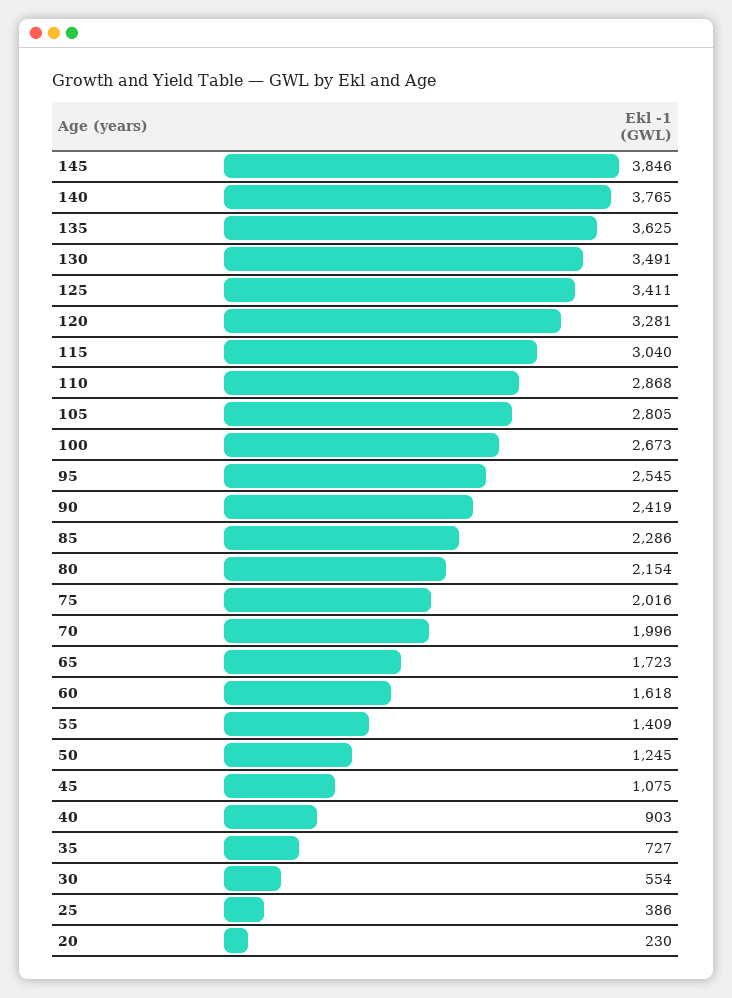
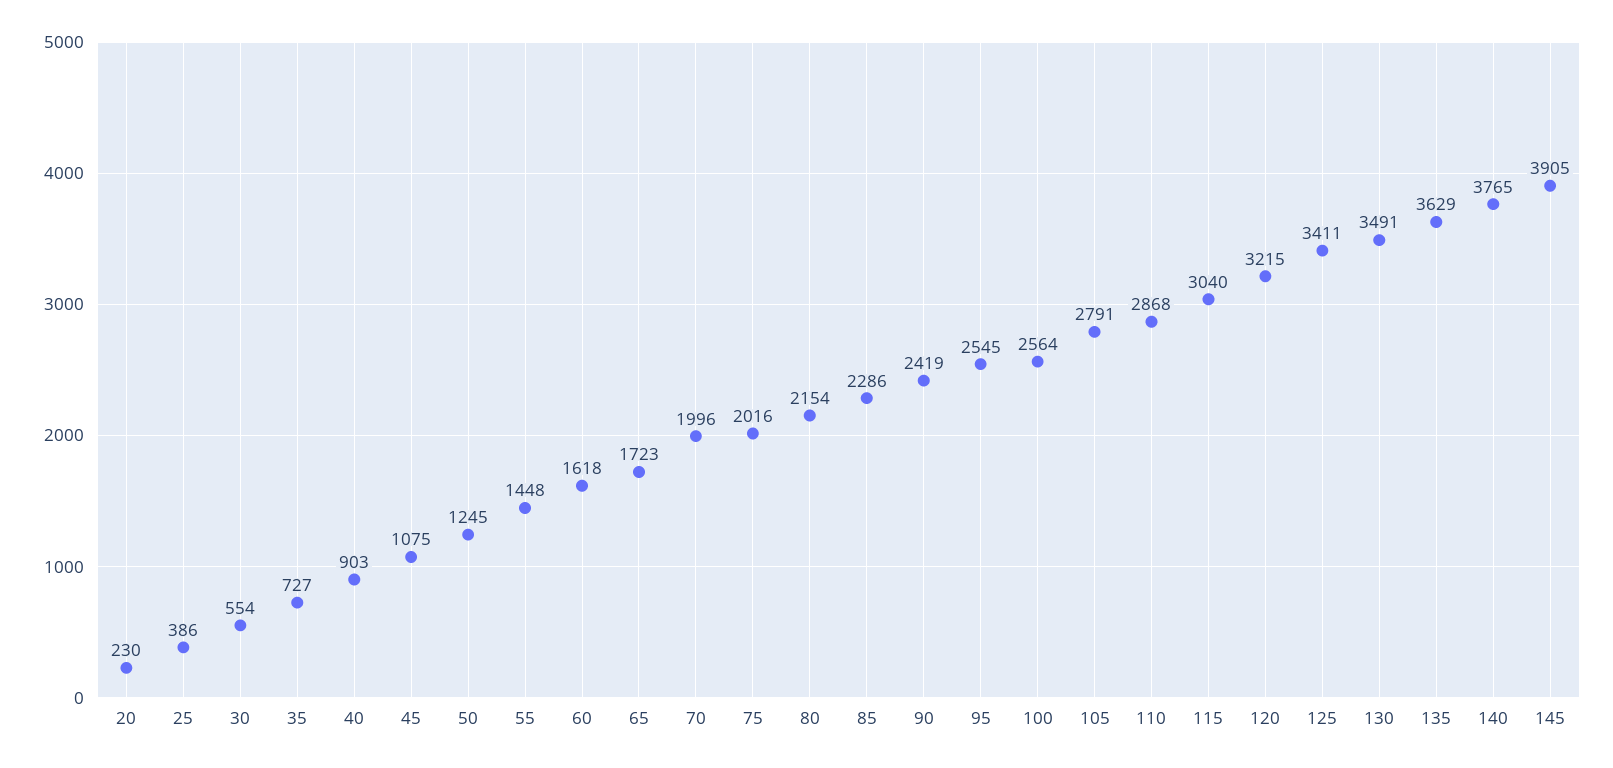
145: 3846 -> 3905
135: 3625 -> 3629
120: 3281 -> 3215
105: 2805 -> 2791
100: 2673 -> 2564
55: 1409 -> 1448

